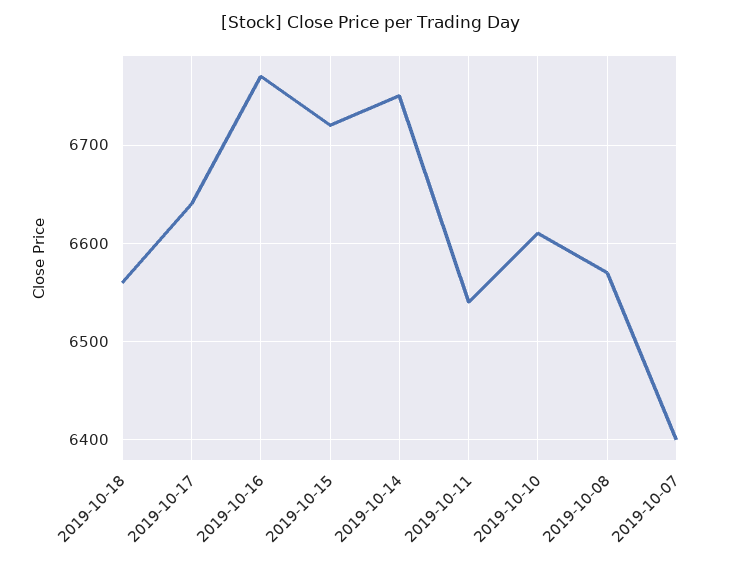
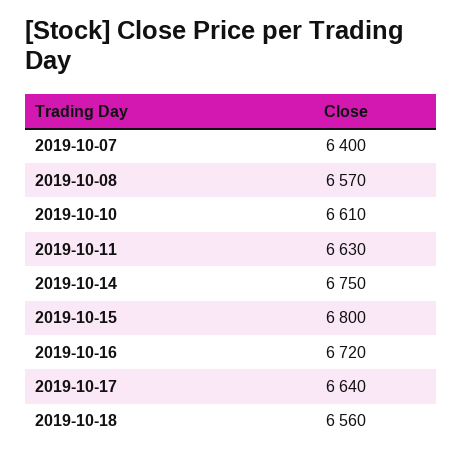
2019-10-16: 6770 -> 6720
2019-10-15: 6720 -> 6800
2019-10-11: 6540 -> 6630

